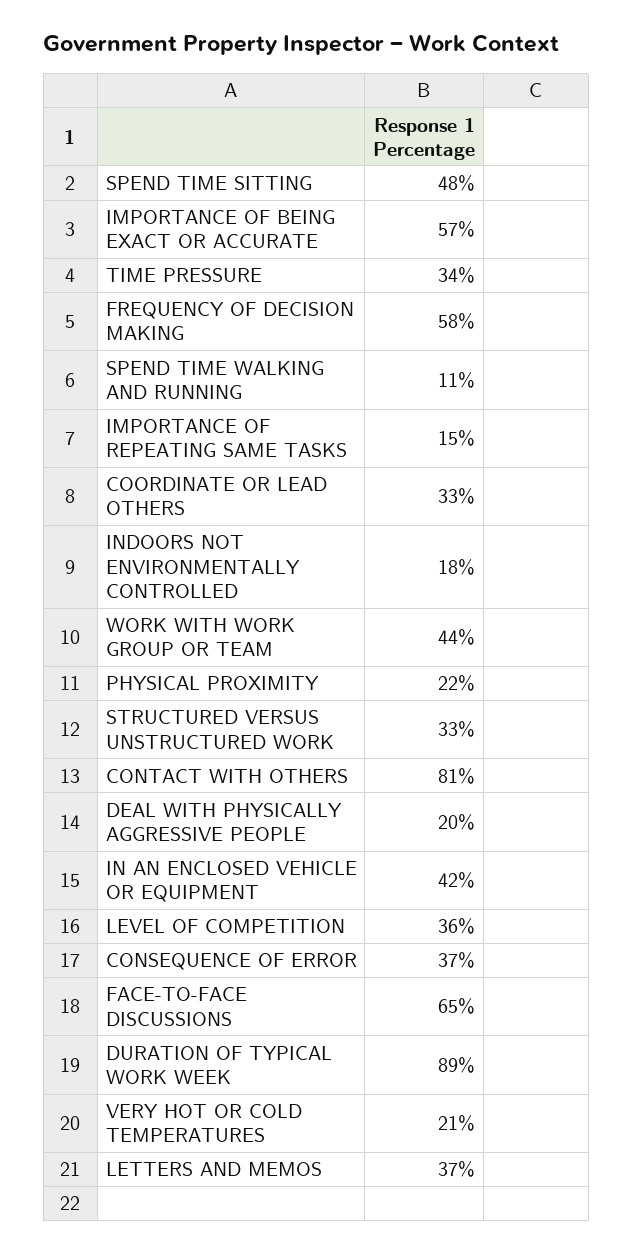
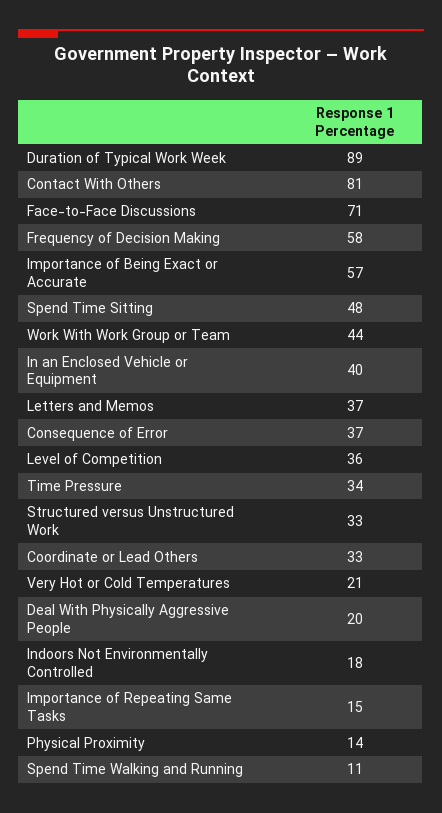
PHYSICAL PROXIMITY: 22 -> 14
IN AN ENCLOSED VEHICLE OR EQUIPMENT: 42 -> 40
FACE-TO-FACE DISCUSSIONS: 65 -> 71

